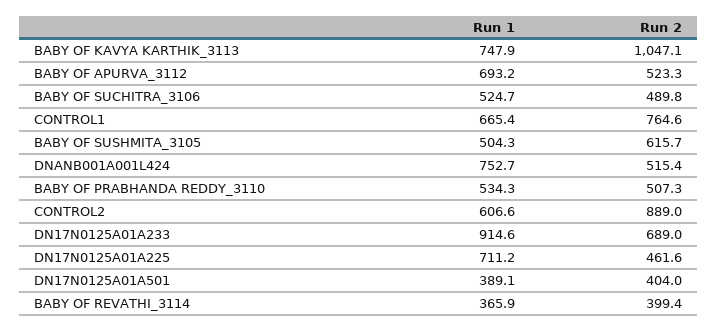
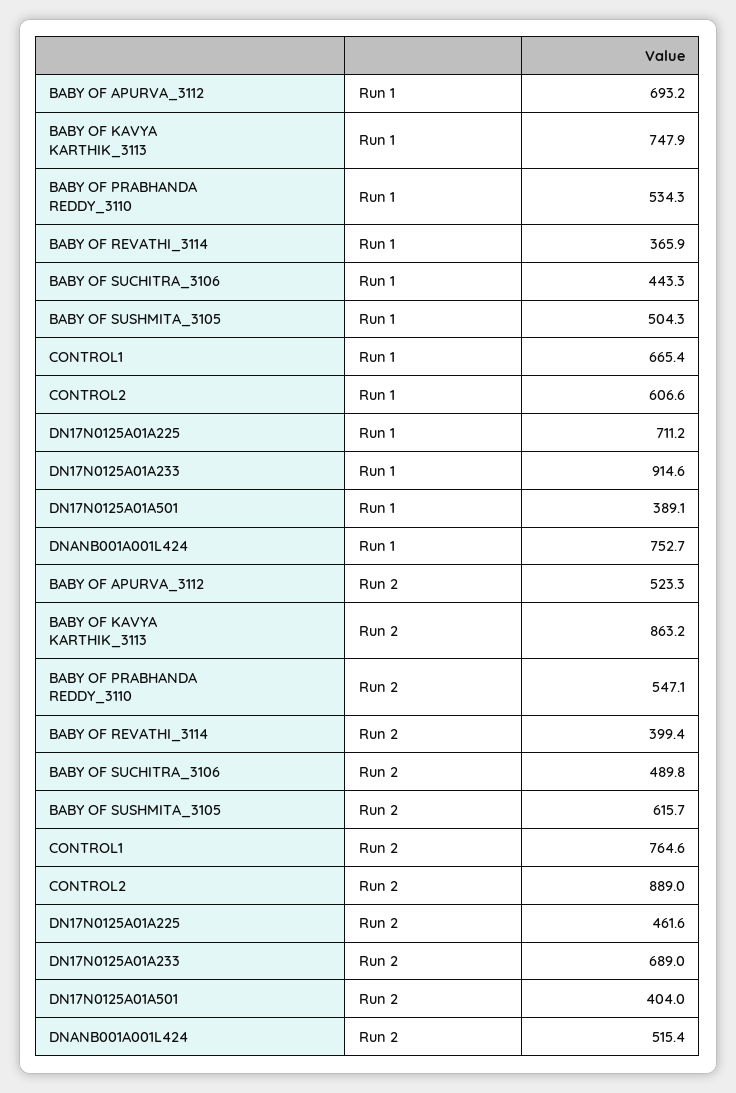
Run 2, BABY OF KAVYA KARTHIK_3113: 1047.1 -> 863.2
Run 1, BABY OF SUCHITRA_3106: 524.7 -> 443.3
Run 2, BABY OF PRABHANDA REDDY_3110: 507.3 -> 547.1

